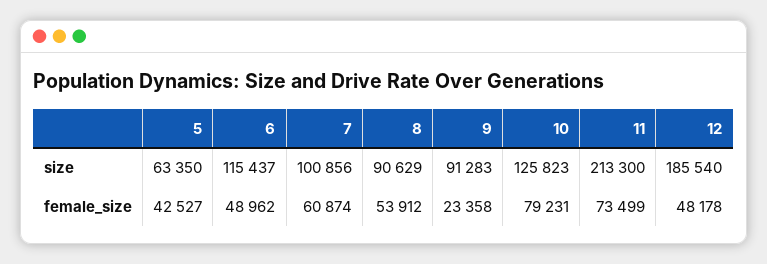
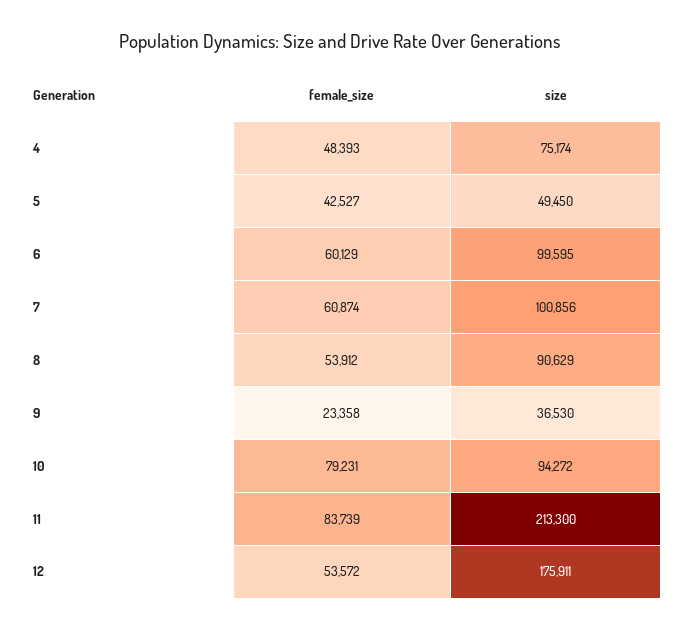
5, size: 63350 -> 49450
6, size: 115437 -> 99595
9, size: 91283 -> 36530
10, size: 125823 -> 94272
12, size: 185540 -> 175911
6, female_size: 48962 -> 60129
11, female_size: 73499 -> 83739
12, female_size: 48178 -> 53572
4, female_size: none -> 48393
4, size: none -> 75174

